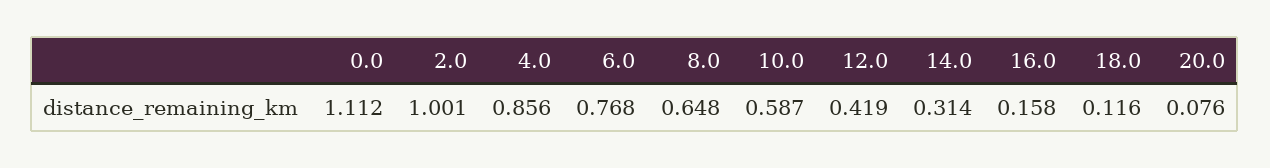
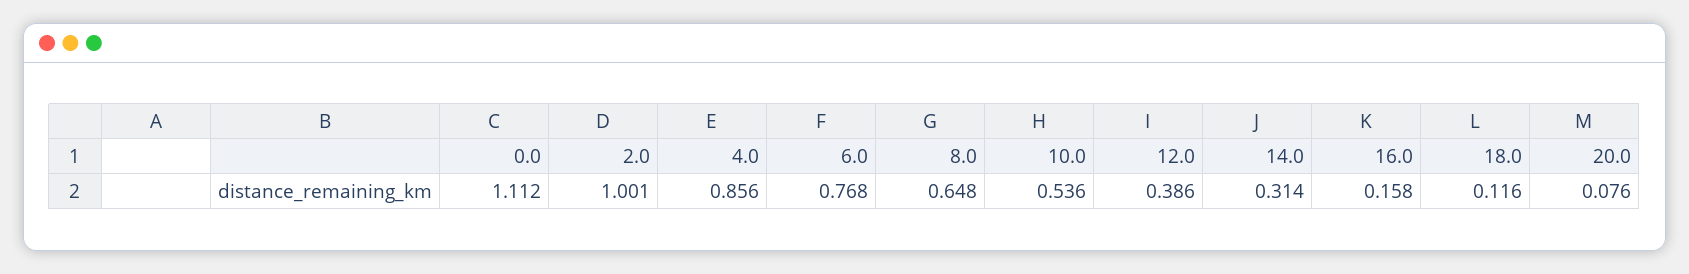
10.0: 0.587 -> 0.536
12.0: 0.419 -> 0.386

